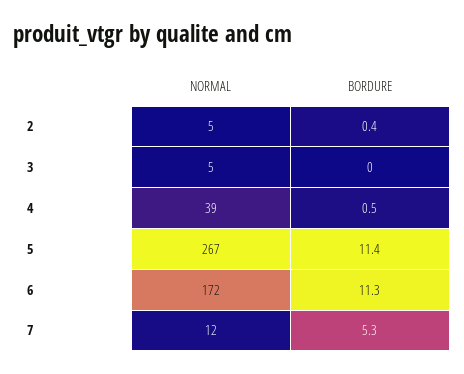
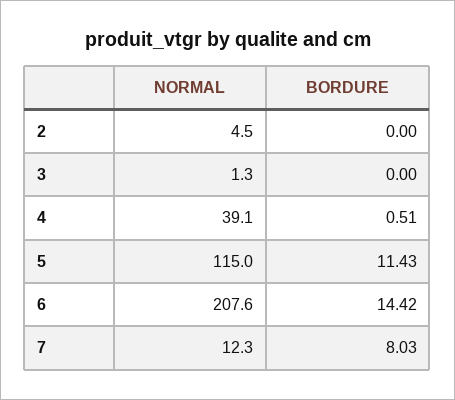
BORDURE, 2: 0.4 -> 0
NORMAL, 3: 5 -> 1.3
NORMAL, 5: 267 -> 115
NORMAL, 6: 172 -> 207.6
BORDURE, 6: 11.3 -> 14.42
BORDURE, 7: 5.3 -> 8.03

